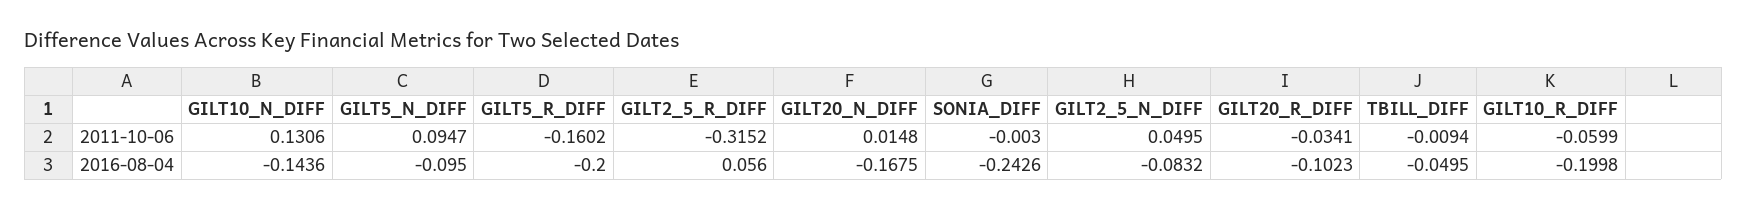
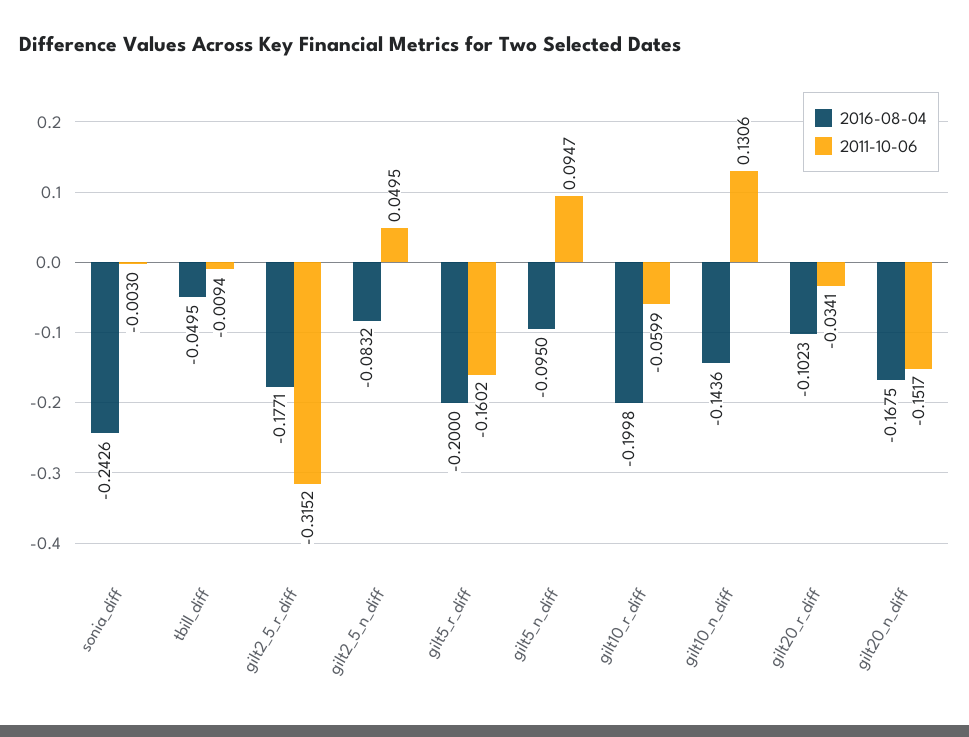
2011-10-06, GILT20_N_DIFF: 0.0148 -> -0.1517
2016-08-04, GILT2_5_R_DIFF: 0.056 -> -0.1771

